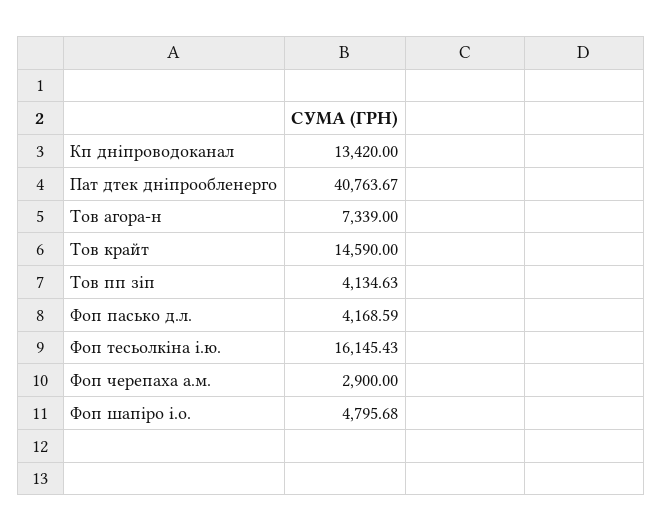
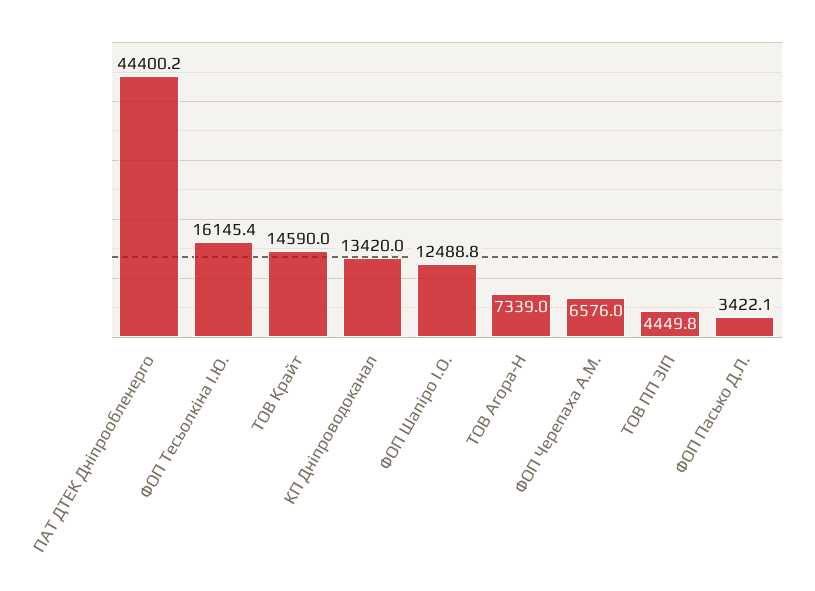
Пат дтек дніпрообленерго: 40763.67 -> 44400.2
Тов пп зіп: 4134.63 -> 4449.8
Фоп пасько д.л.: 4168.59 -> 3422.1
Фоп черепаха а.м.: 2900 -> 6576
Фоп шапіро і.о.: 4795.68 -> 12488.8

